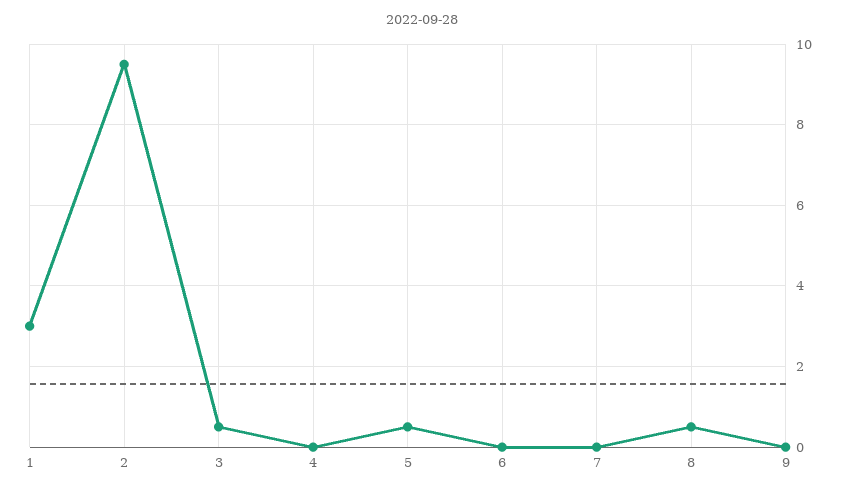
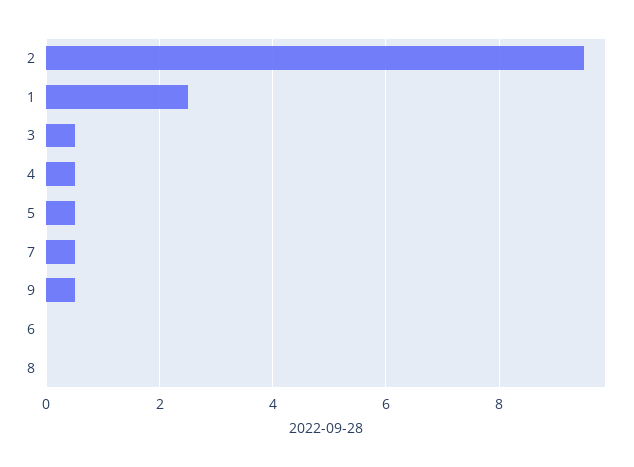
1: 3 -> 2.5
4: 0 -> 0.5
7: 0 -> 0.5
8: 0.5 -> 0
9: 0 -> 0.5

